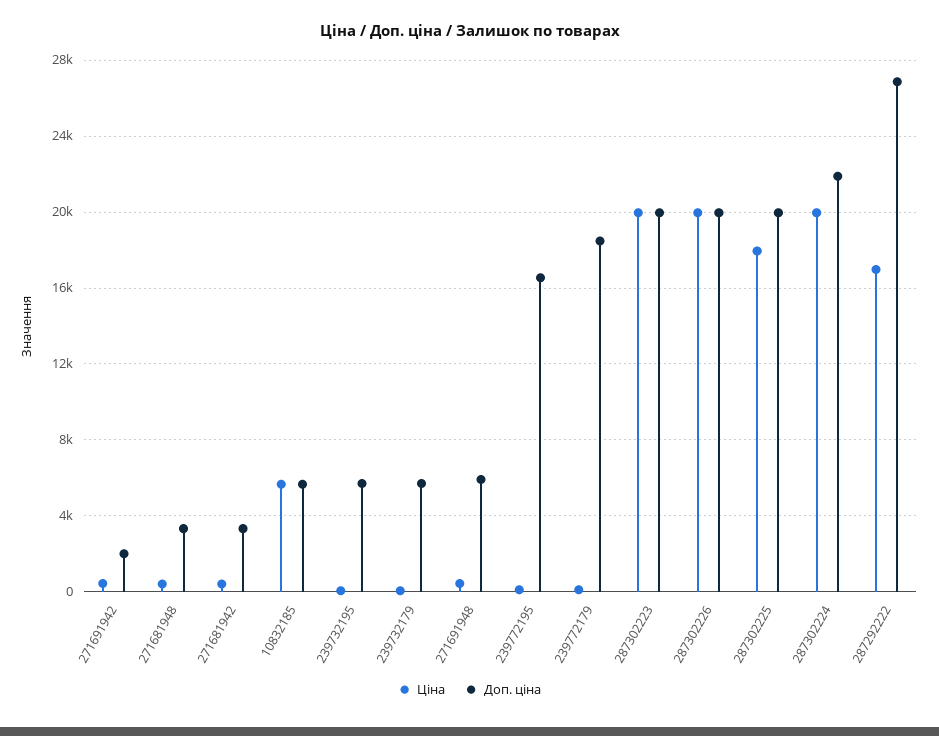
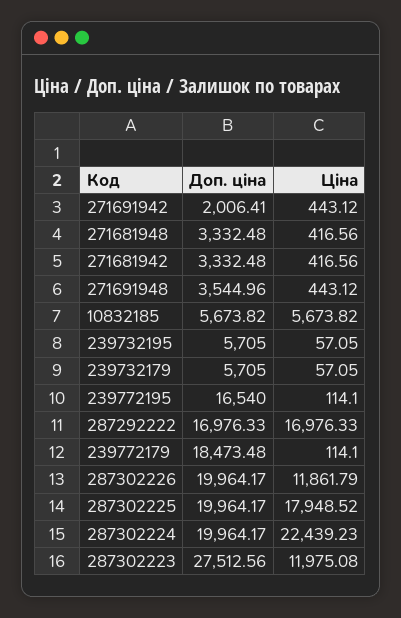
Доп. ціна, 271691948: 6000 -> 3544.96
Ціна, 287302223: 20000 -> 11975.08
Доп. ціна, 287302223: 20000 -> 27512.56
Ціна, 287302226: 20000 -> 11861.79
Ціна, 287302224: 20000 -> 22439.23
Доп. ціна, 287302224: 22000 -> 19964.17
Доп. ціна, 287292222: 27000 -> 16976.33

